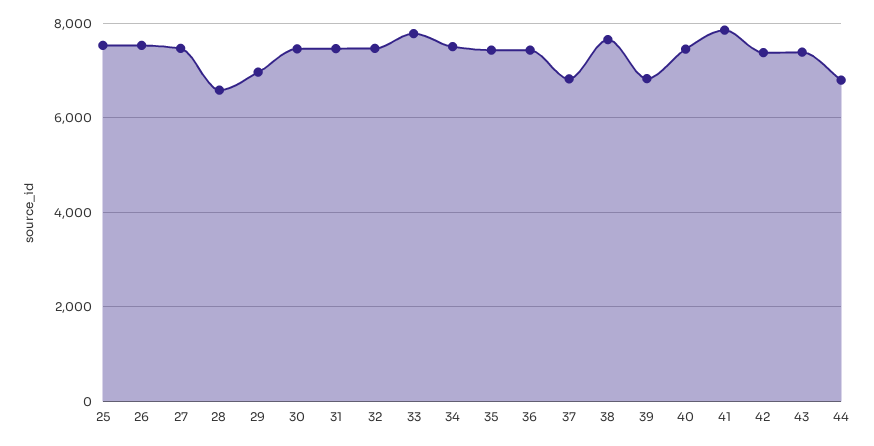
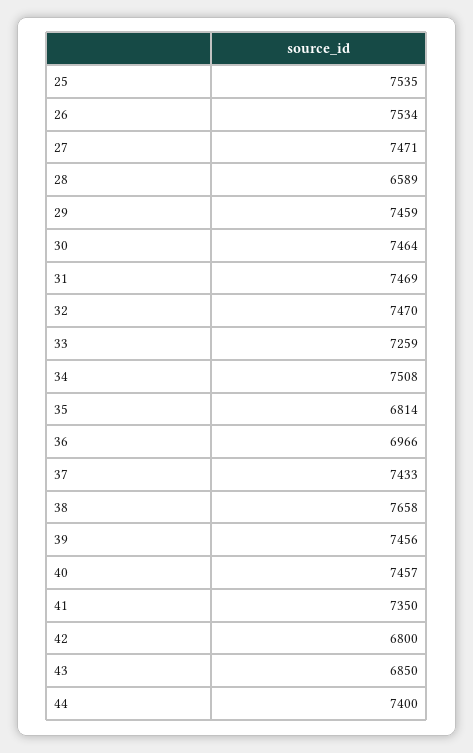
29: 7000 -> 7459
33: 7800 -> 7259
35: 7400 -> 6814
36: 7400 -> 6966
37: 6800 -> 7433
39: 6800 -> 7456
41: 7800 -> 7350
42: 7400 -> 6800
43: 7400 -> 6850
44: 6800 -> 7400

